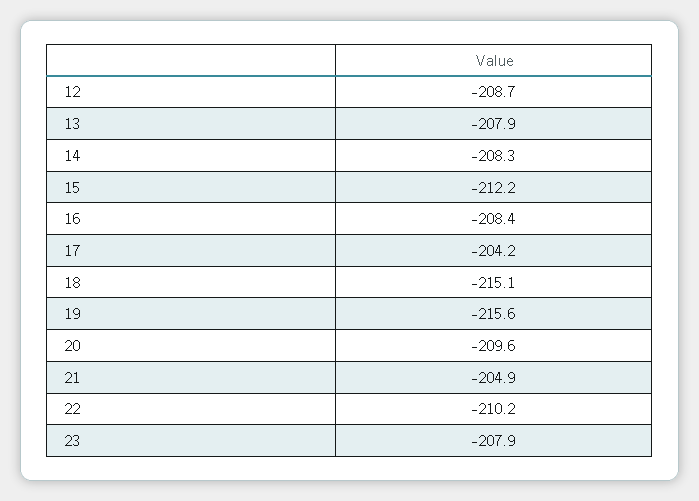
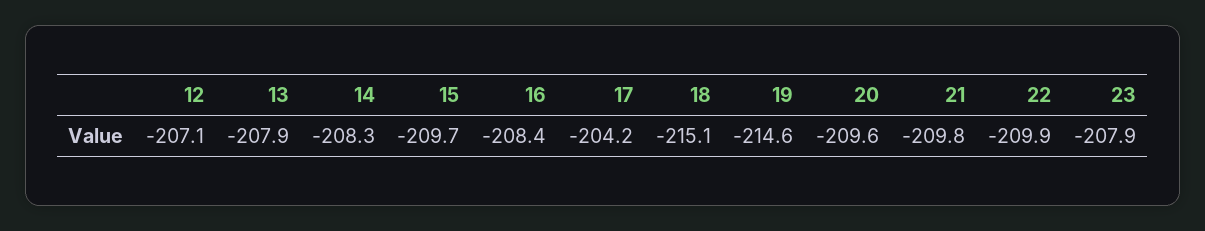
12: -208.7 -> -207.1
15: -212.2 -> -209.7
19: -215.6 -> -214.6
21: -204.9 -> -209.8
22: -210.2 -> -209.9

